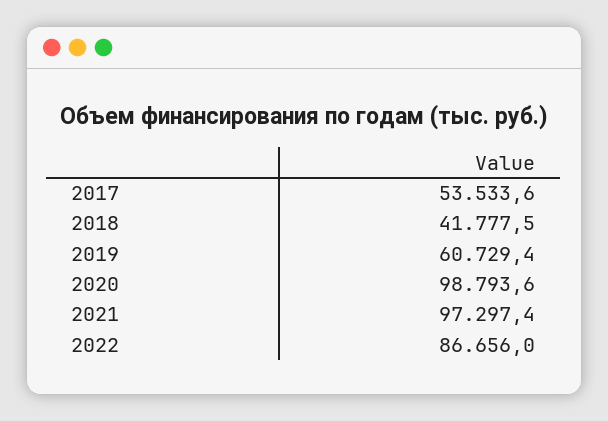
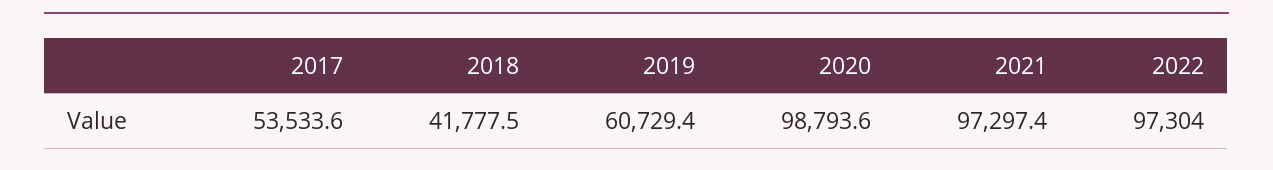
2022: 86656 -> 97304

